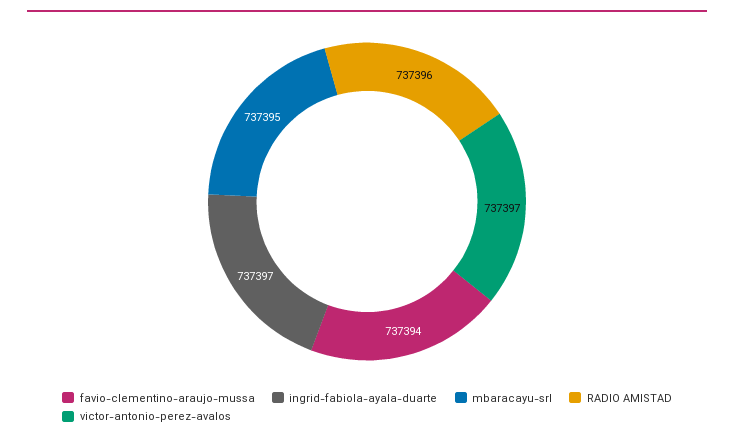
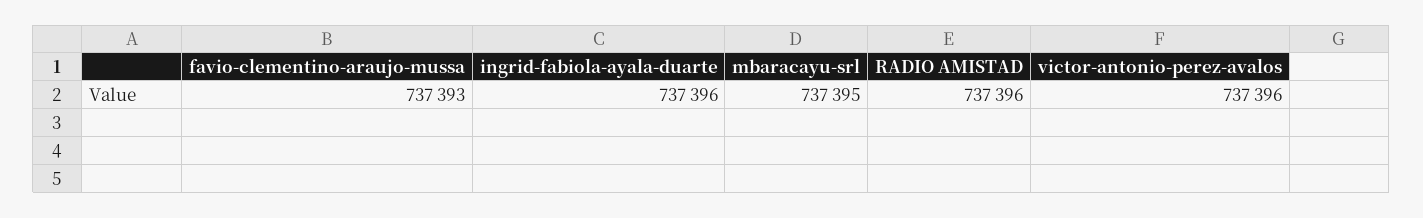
favio-clementino-araujo-mussa: 737394 -> 737393
ingrid-fabiola-ayala-duarte: 737397 -> 737396
victor-antonio-perez-avalos: 737397 -> 737396

